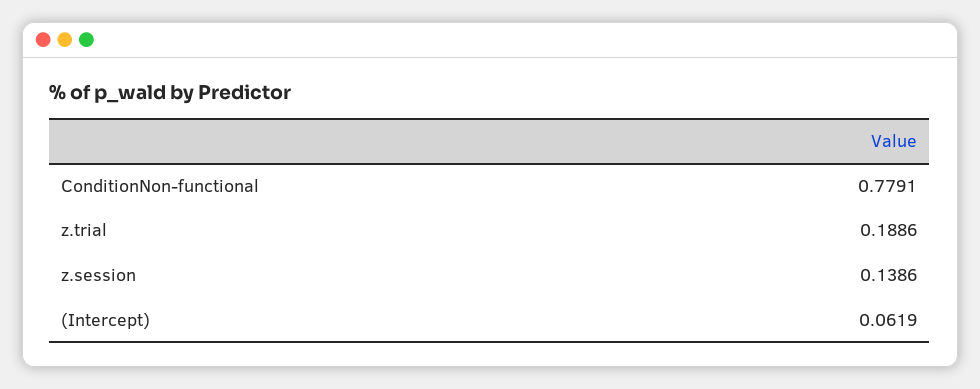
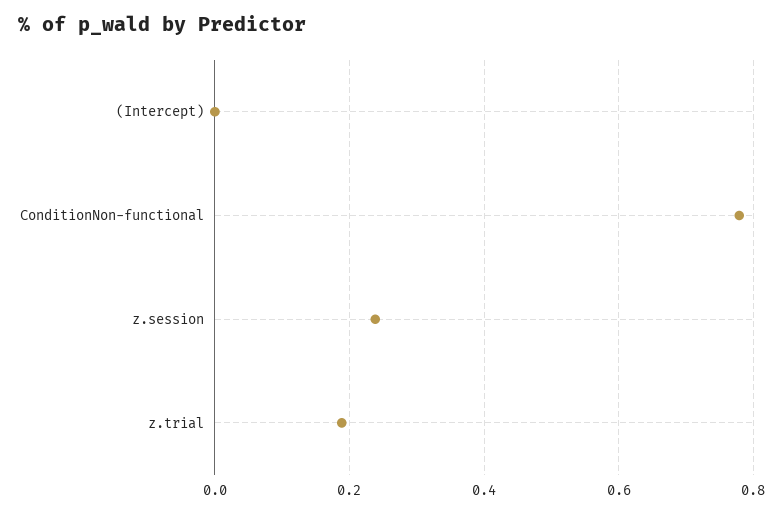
z.session: 0.1386 -> 0.24
(Intercept): 0.0619 -> 0

